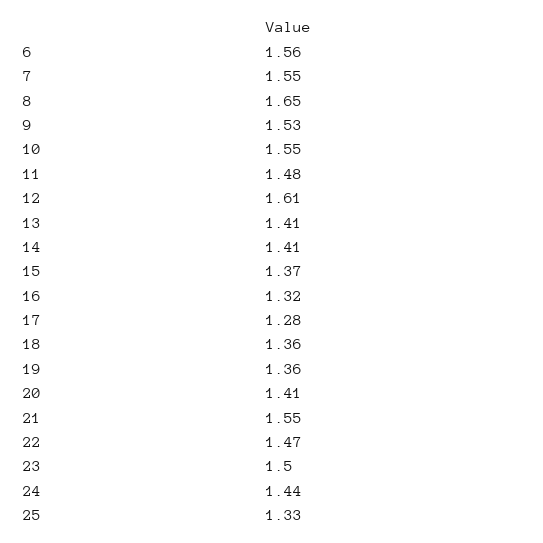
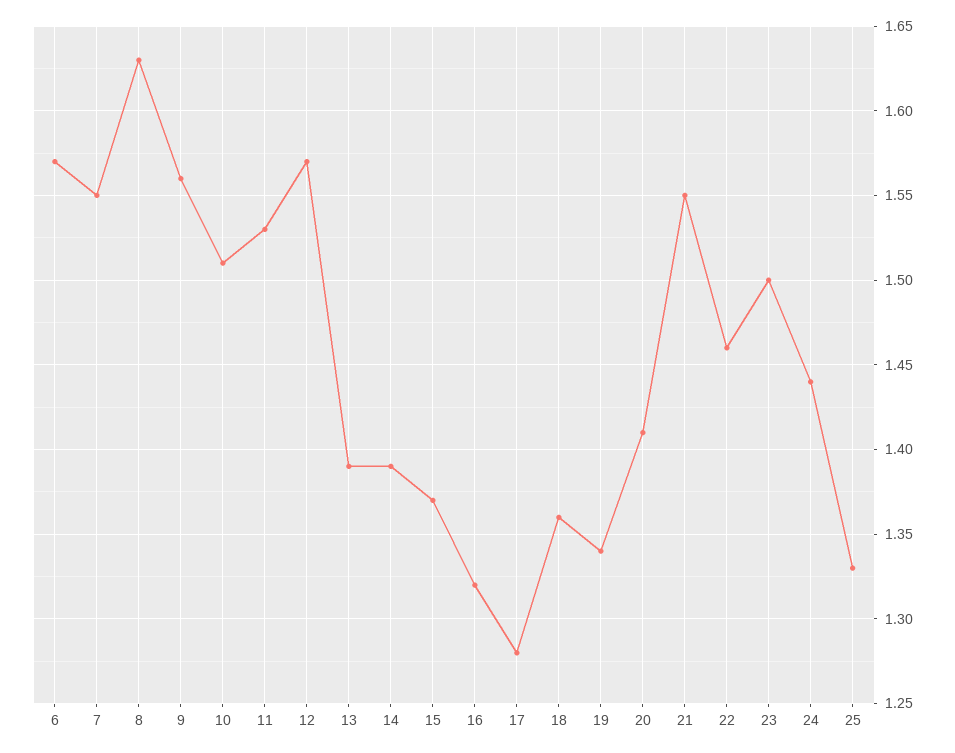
6: 1.56 -> 1.57
8: 1.65 -> 1.63
9: 1.53 -> 1.56
10: 1.55 -> 1.51
11: 1.48 -> 1.53
12: 1.61 -> 1.57
13: 1.41 -> 1.39
14: 1.41 -> 1.39
19: 1.36 -> 1.34
22: 1.47 -> 1.46

